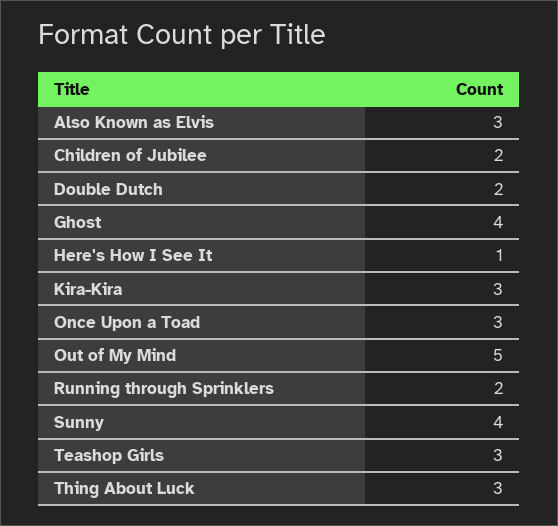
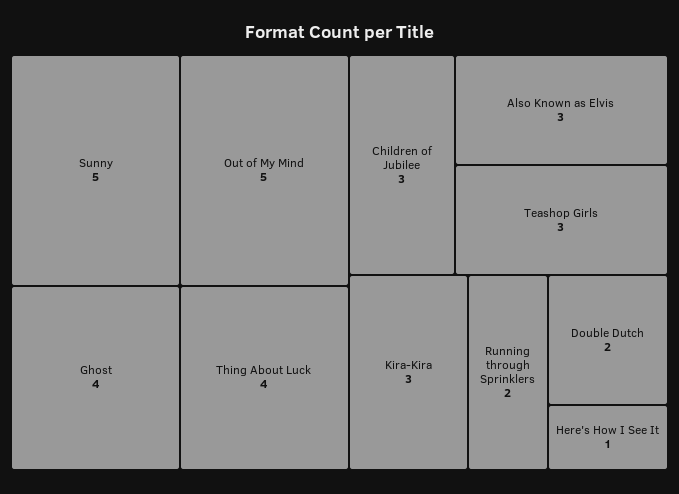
Children of Jubilee: 2 -> 3
Once Upon a Toad: 3 -> none
Sunny: 4 -> 5
Thing About Luck: 3 -> 4

